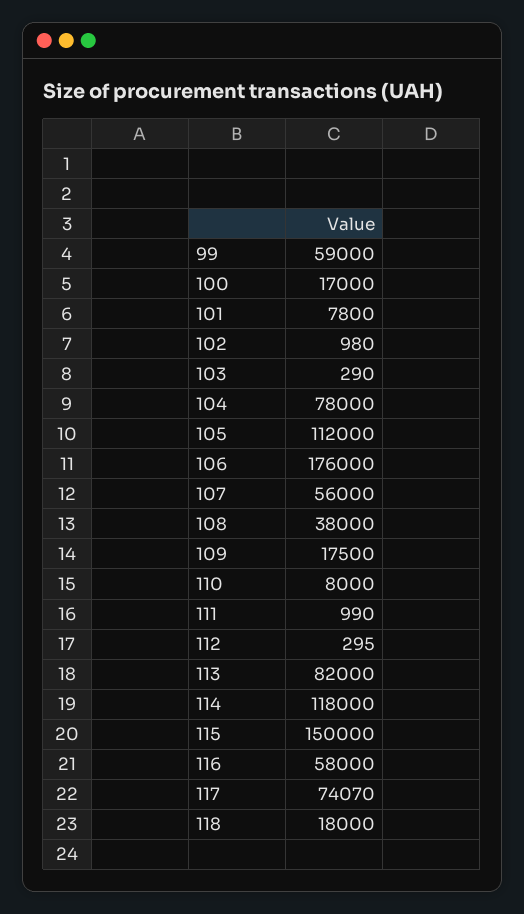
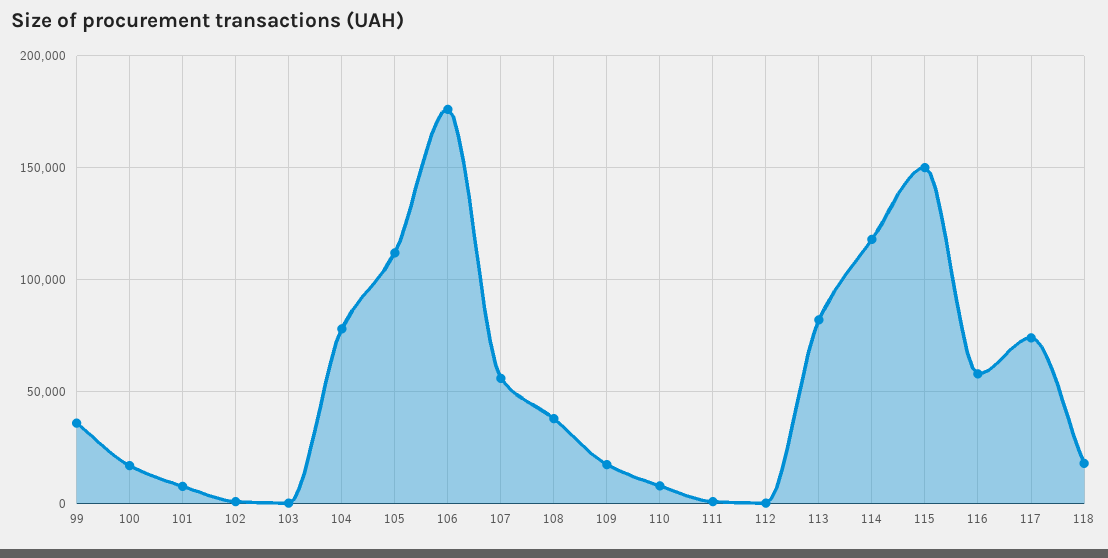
99: 59000 -> 35000

